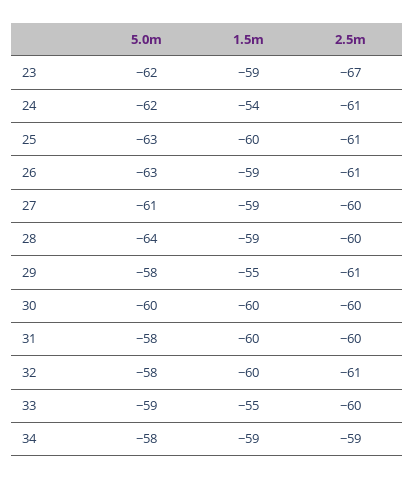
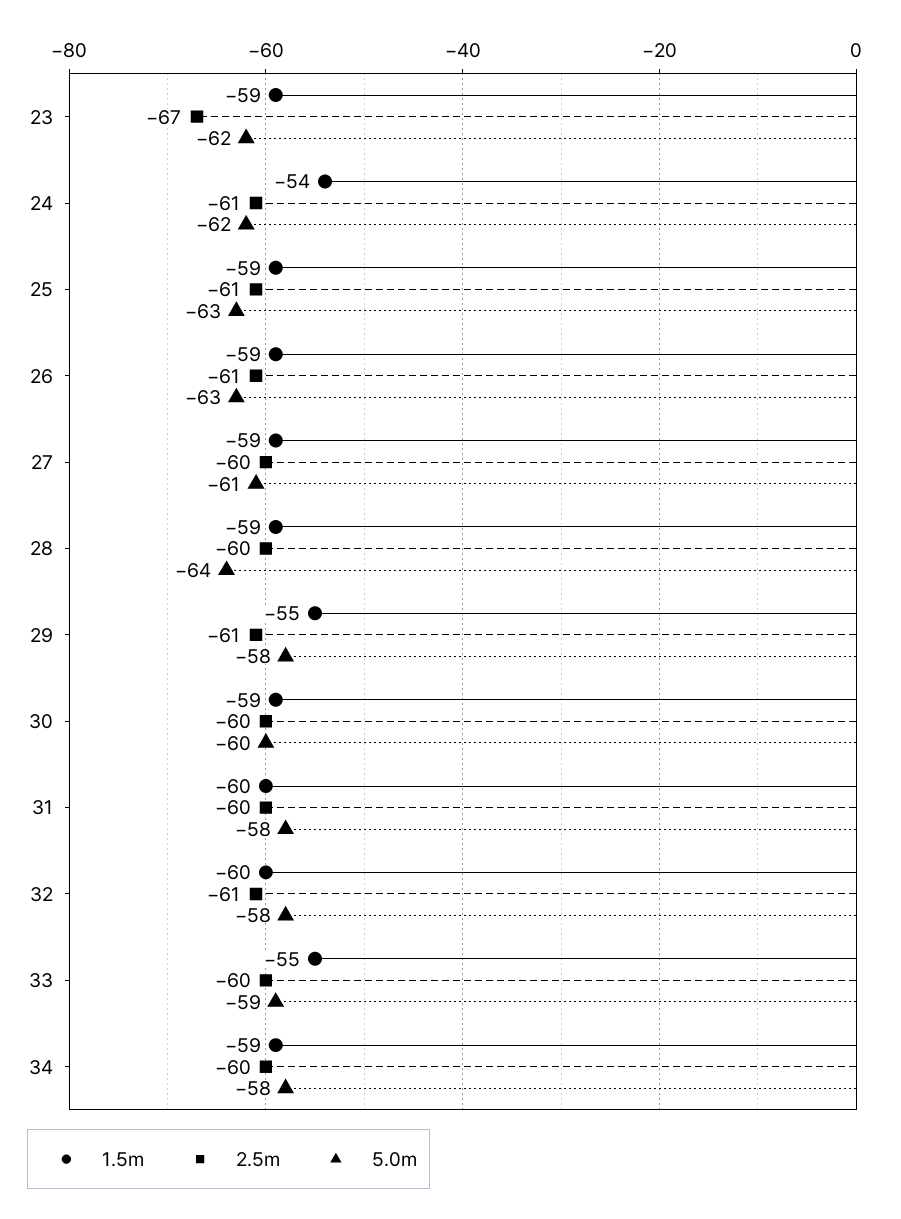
1.5m, 25: -60 -> -59
1.5m, 30: -60 -> -59
2.5m, 34: -59 -> -60

